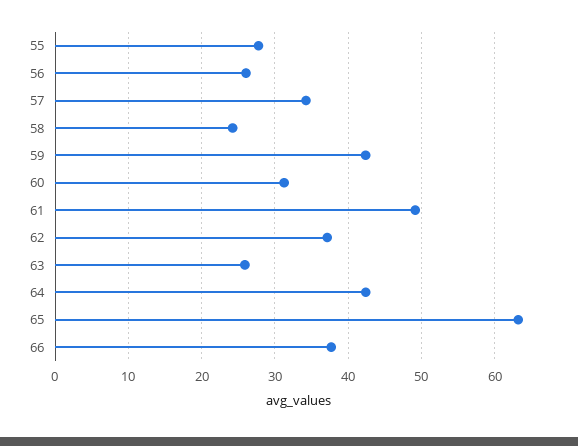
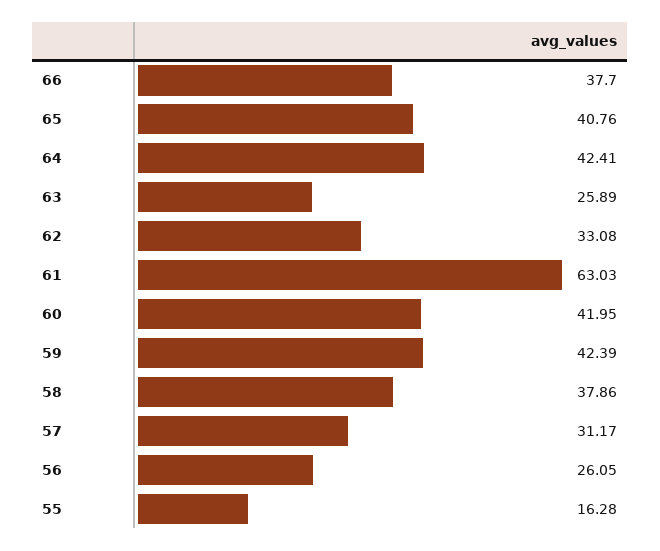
55: 28 -> 16.28
57: 34 -> 31.17
58: 24 -> 37.86
60: 31 -> 41.95
61: 49 -> 63.03
62: 37 -> 33.08
65: 63 -> 40.76

